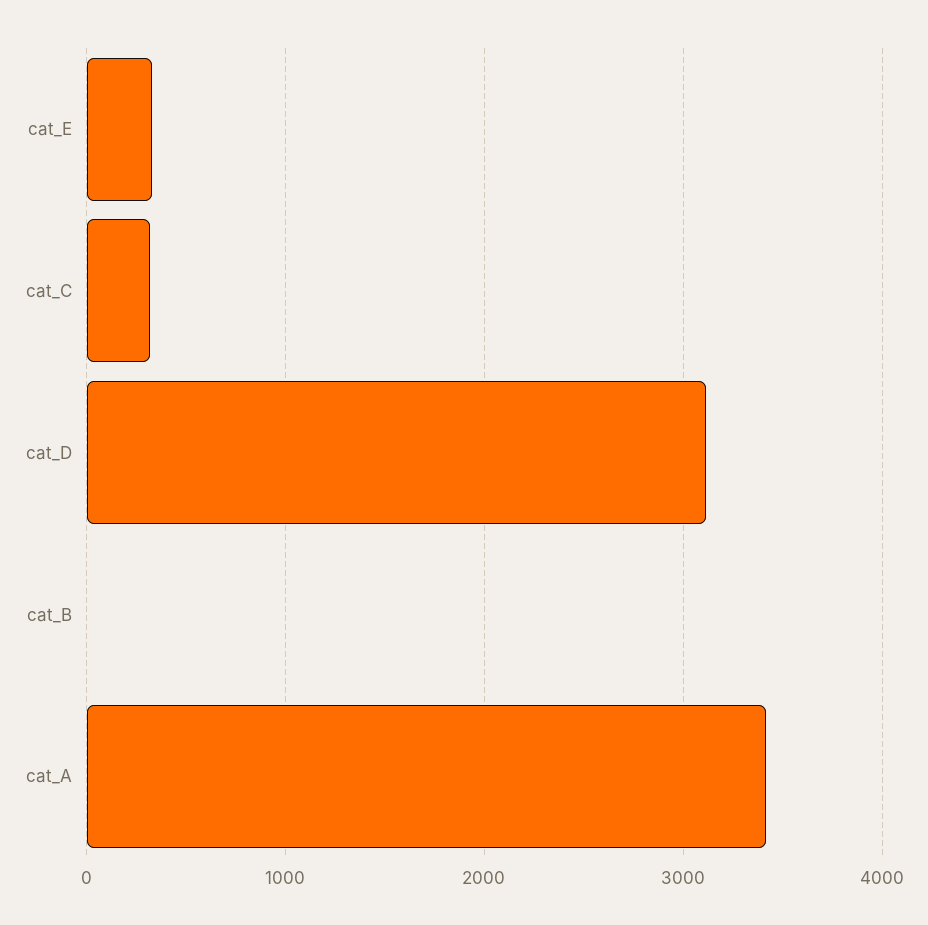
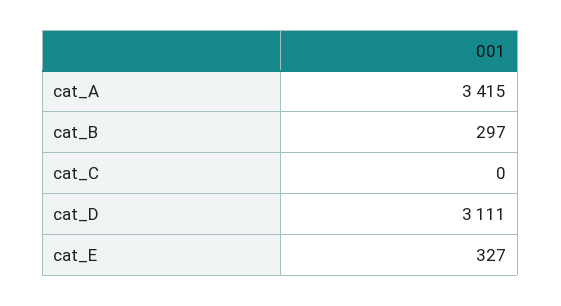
cat_C: 300 -> 0
cat_B: 0 -> 297

